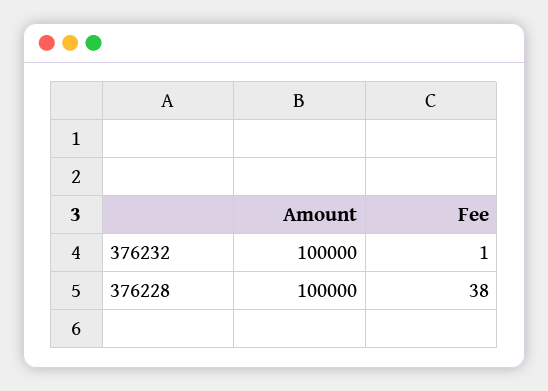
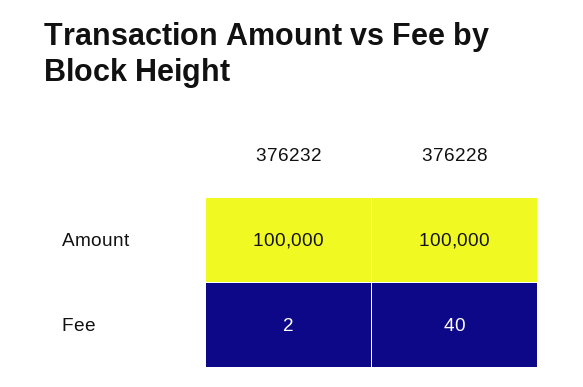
Fee, 376232: 1 -> 2
Fee, 376228: 38 -> 40

